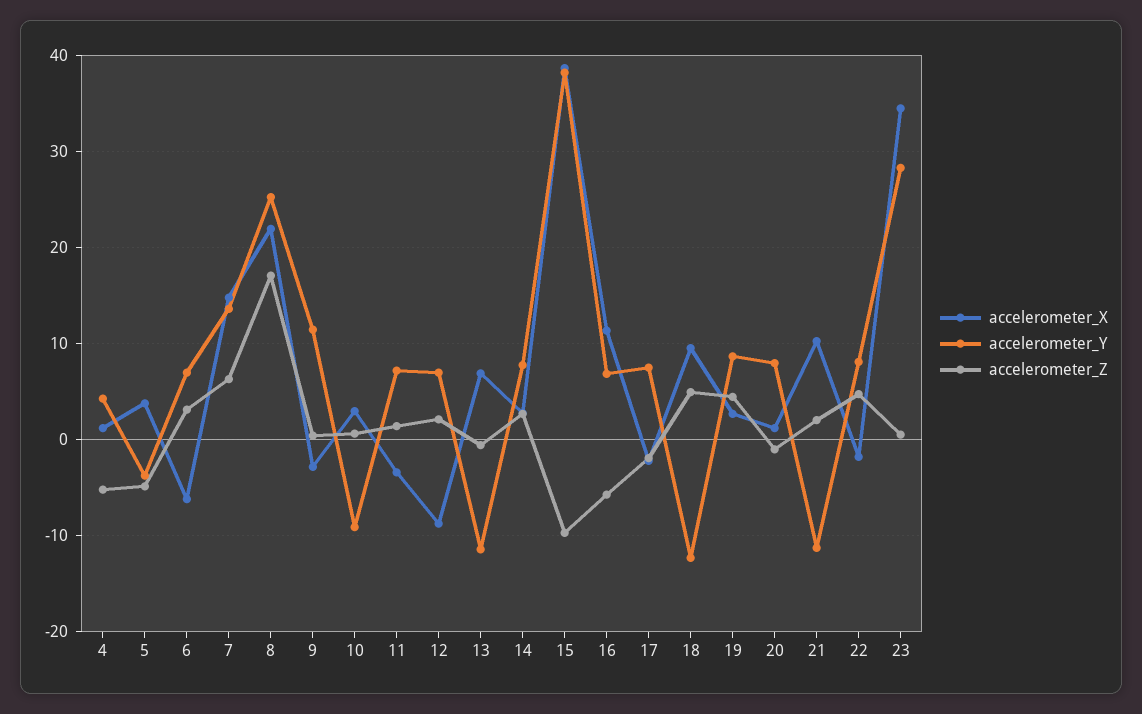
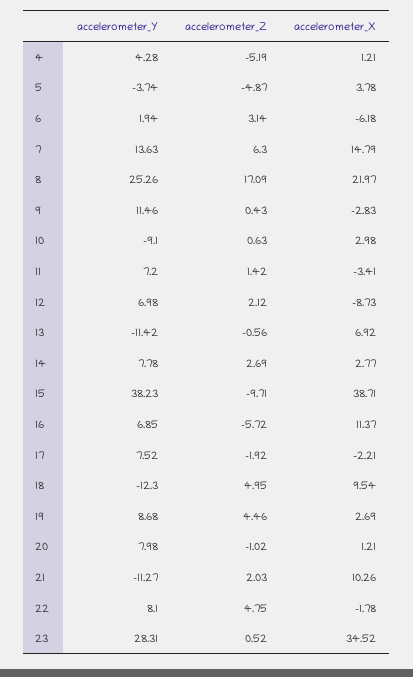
accelerometer_Y, 6: 7 -> 1.94

